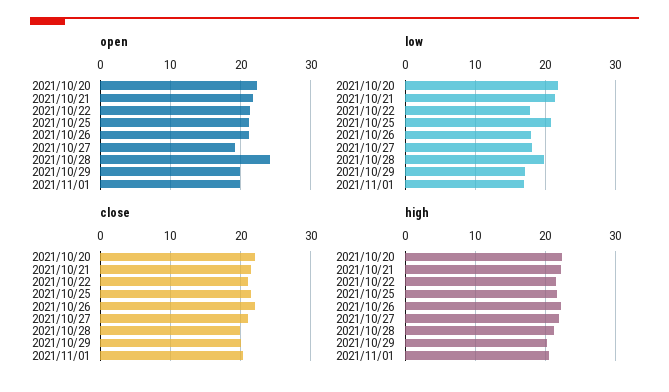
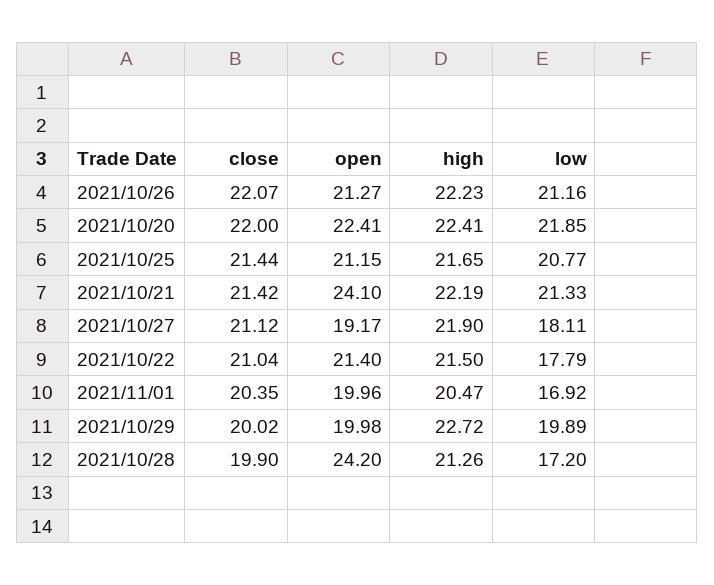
open, 2021/10/21: 22 -> 24.1
low, 2021/10/26: 18 -> 21.16
low, 2021/10/28: 20 -> 17.2
low, 2021/10/29: 17 -> 19.89
high, 2021/10/29: 20 -> 22.72

